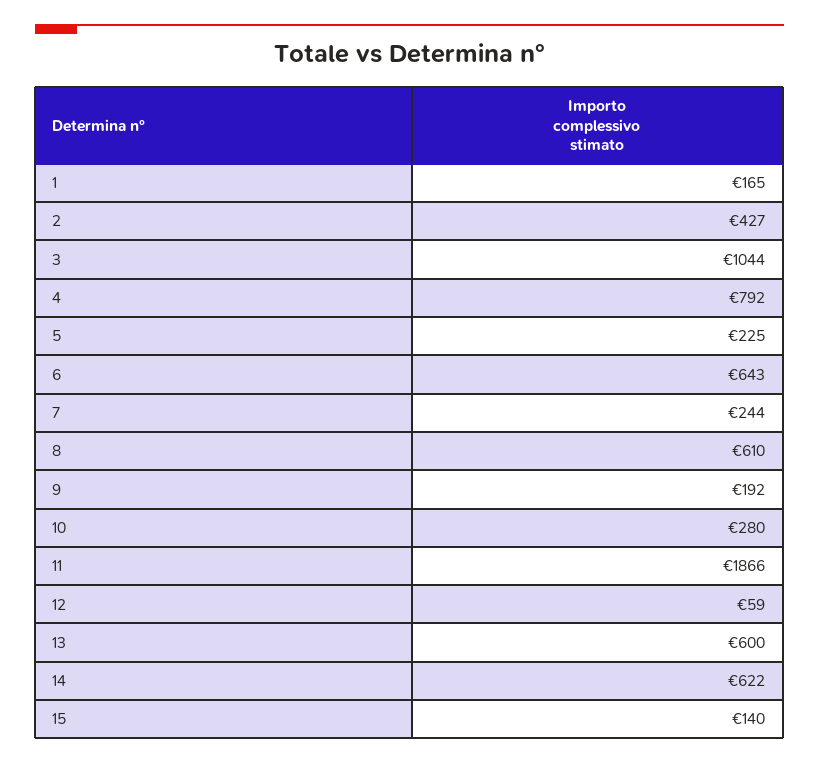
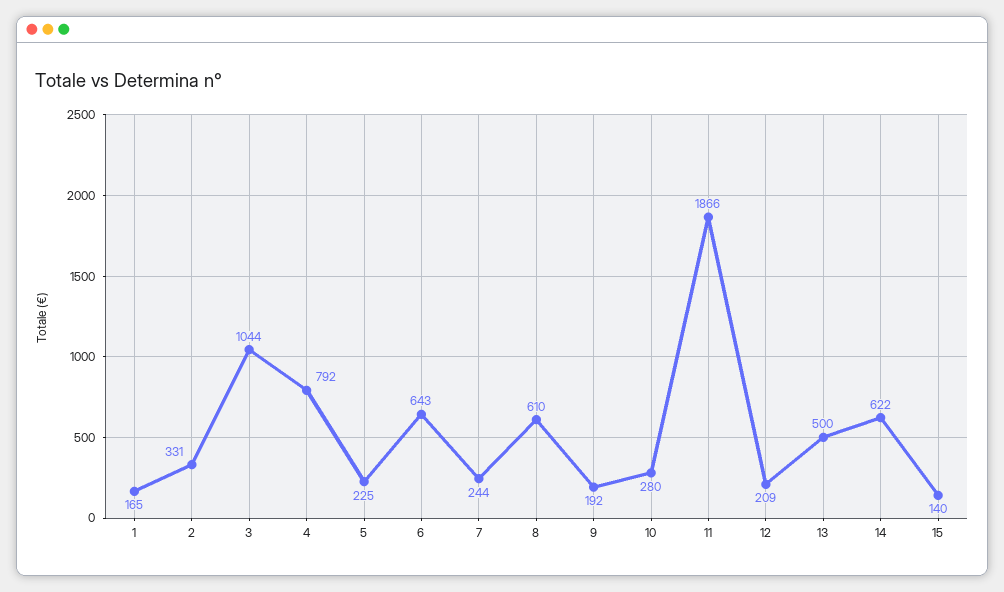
2: 427 -> 331
12: 59 -> 209
13: 600 -> 500

